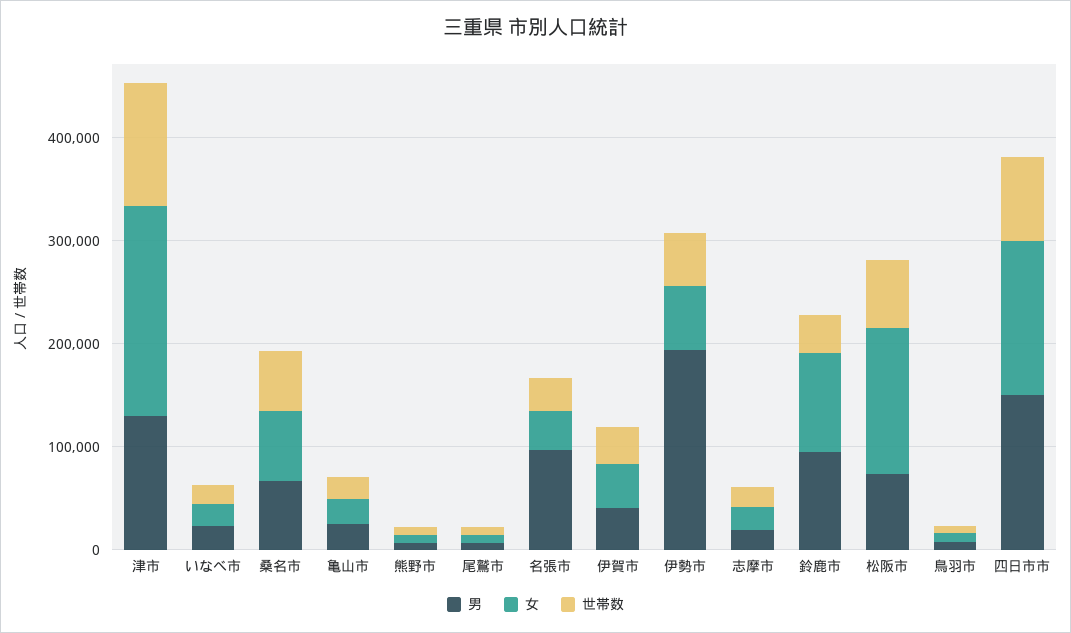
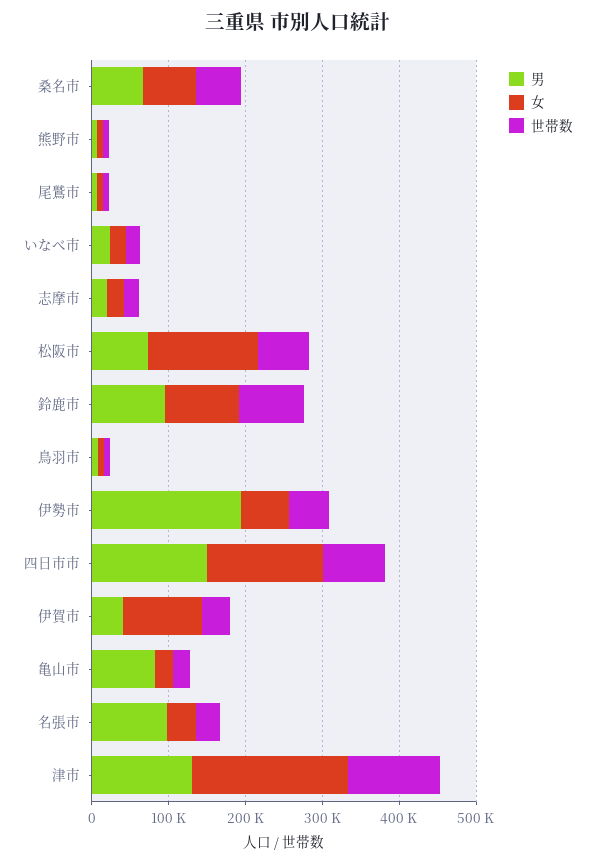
男, 亀山市: 20000 -> 80000
女, 伊賀市: 40000 -> 100000
世帯数, 鈴鹿市: 40000 -> 80000

